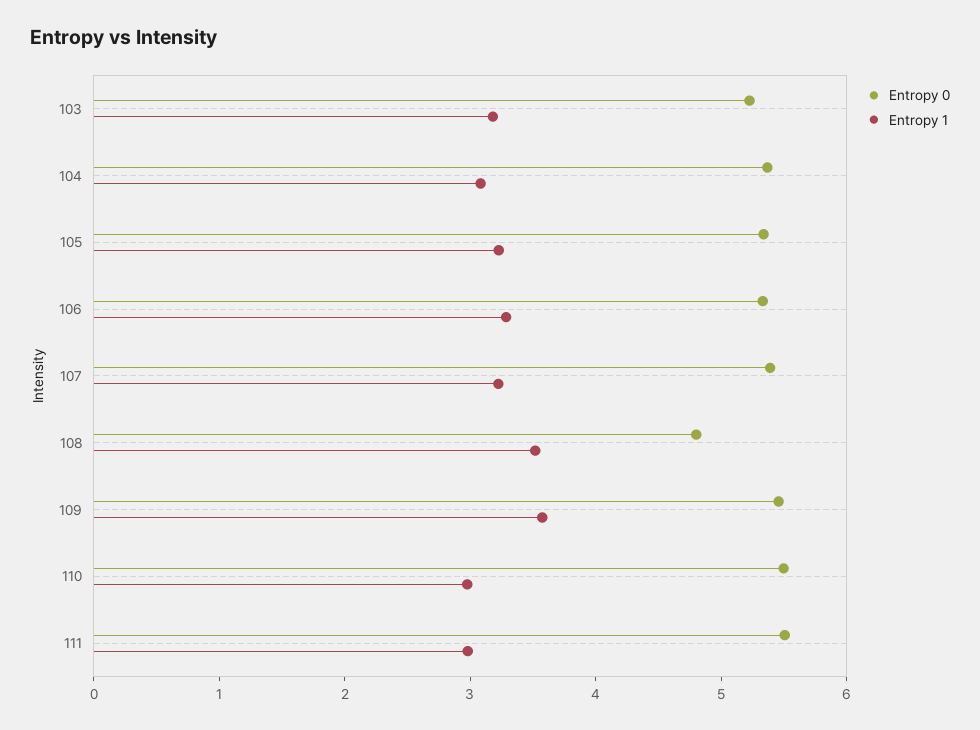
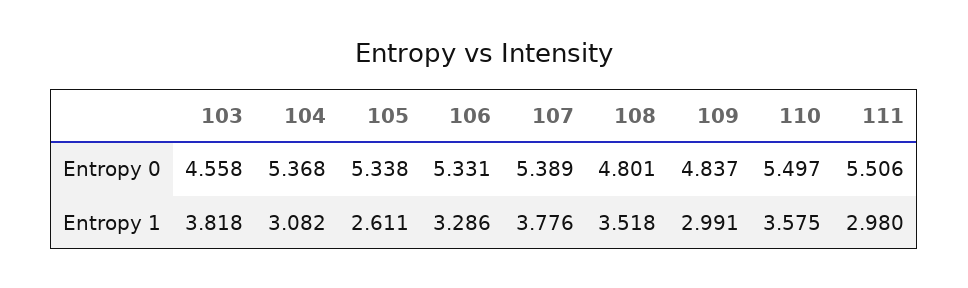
Entropy 0, 103: 5.2 -> 4.558
Entropy 1, 103: 3.2 -> 3.818
Entropy 1, 105: 3.2 -> 2.611
Entropy 1, 107: 3.2 -> 3.776
Entropy 0, 109: 5.4 -> 4.837
Entropy 1, 109: 3.6 -> 2.991
Entropy 1, 110: 3 -> 3.575

